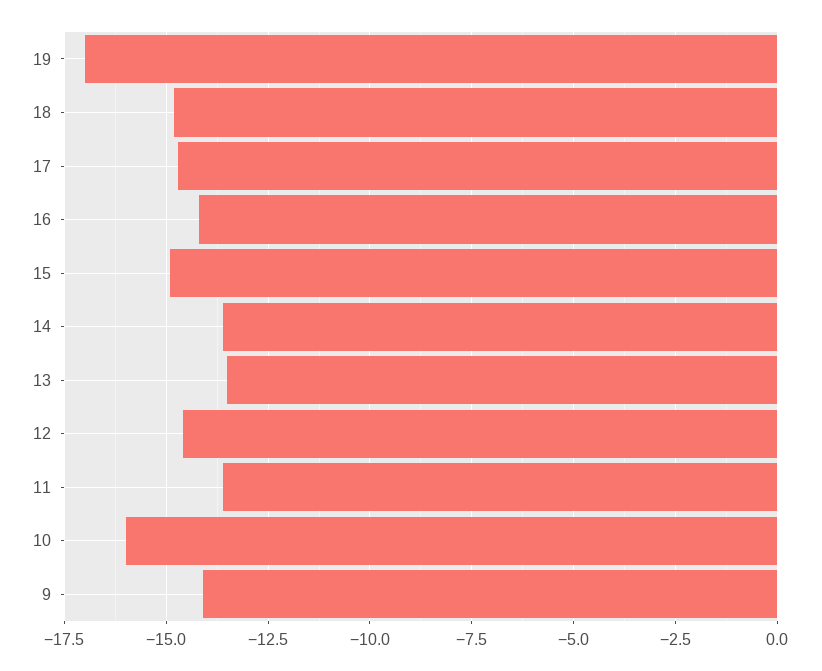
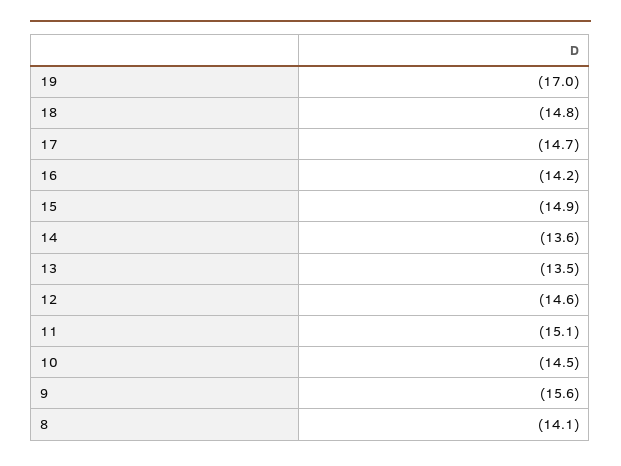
11: -13.5 -> -15.1
10: -16 -> -14.5
9: -14 -> -15.6
8: none -> -14.1

